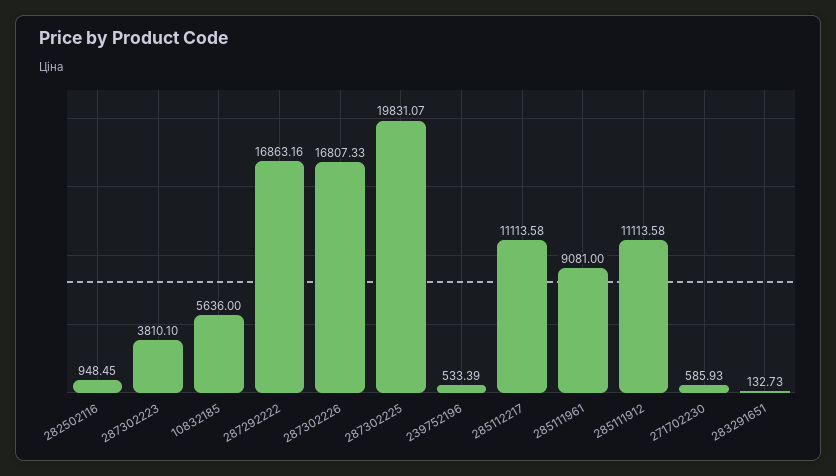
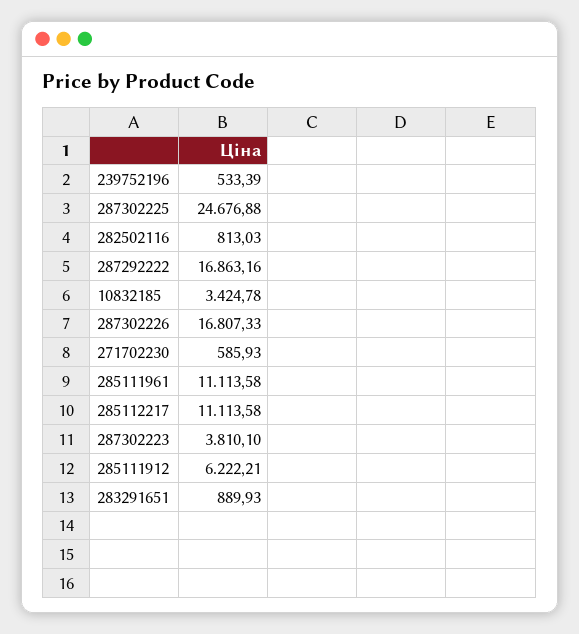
282502116: 948.45 -> 813.03
10832185: 5636 -> 3424.78
287302225: 19831.07 -> 24676.88
285111961: 9081 -> 11113.58
285111912: 11113.58 -> 6222.21
283291651: 132.73 -> 889.93

